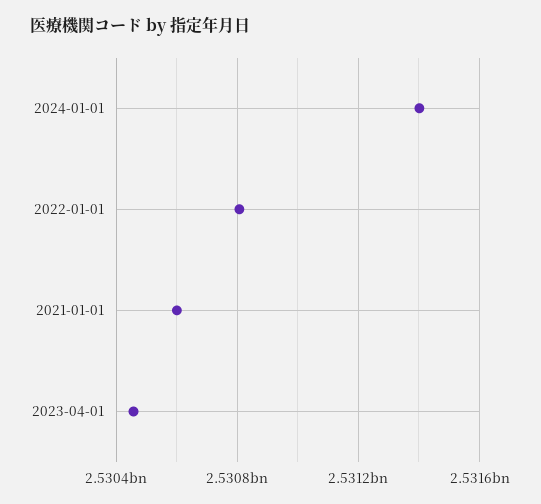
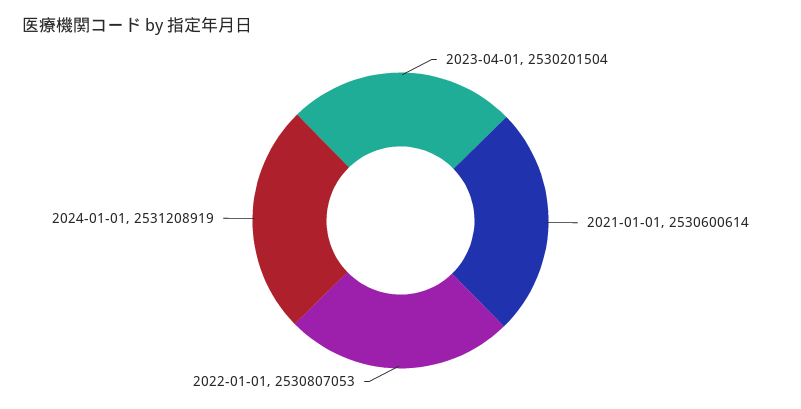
2024-01-01: 2531400000 -> 2531208919
2023-04-01: 2530450000 -> 2530201504

